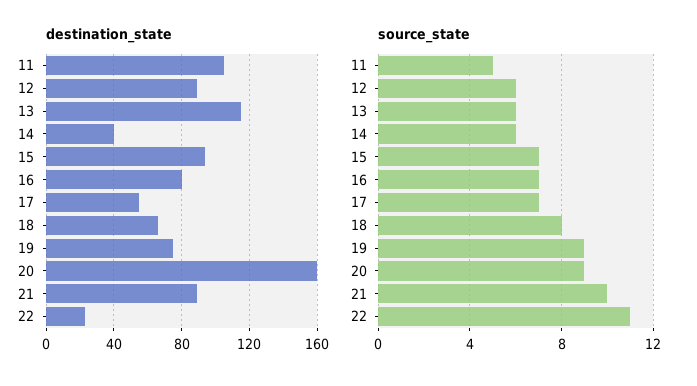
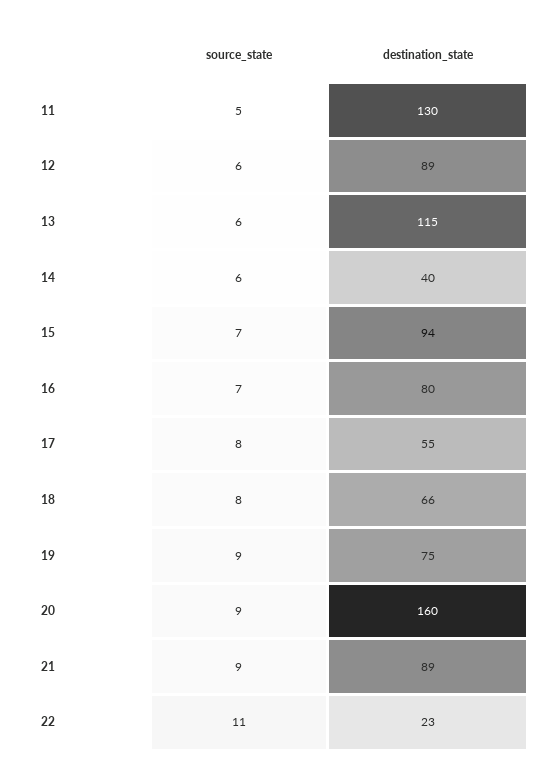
destination_state, 11: 105 -> 130
source_state, 17: 7 -> 8
source_state, 21: 10 -> 9

